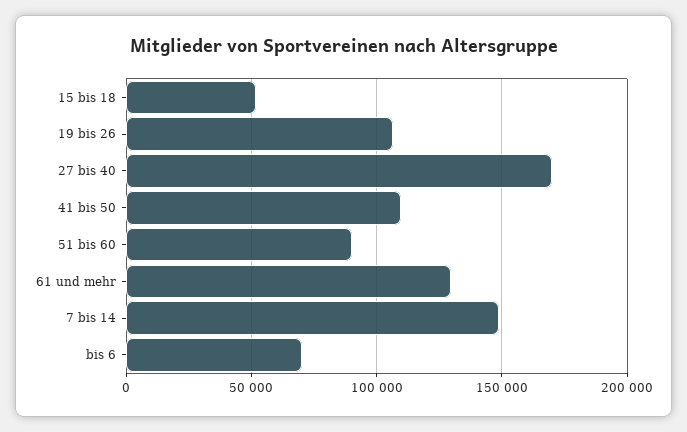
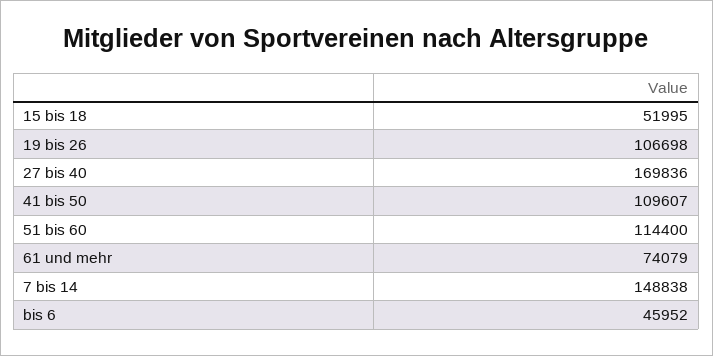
51 bis 60: 90000 -> 114400
61 und mehr: 130000 -> 74079
bis 6: 70000 -> 45952

